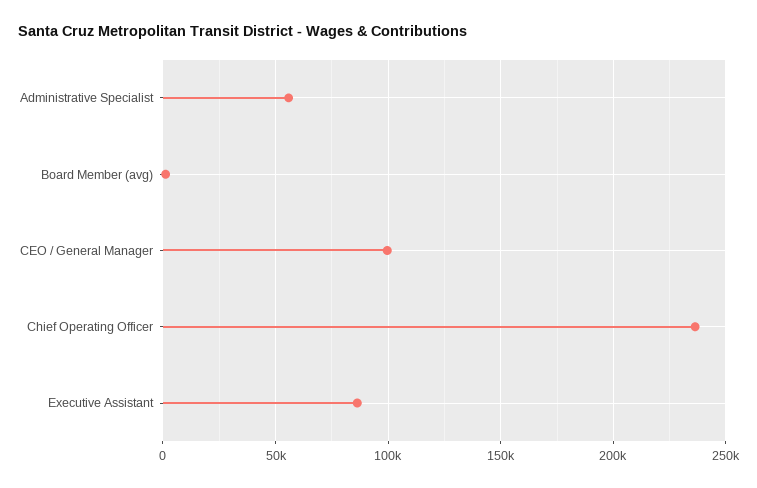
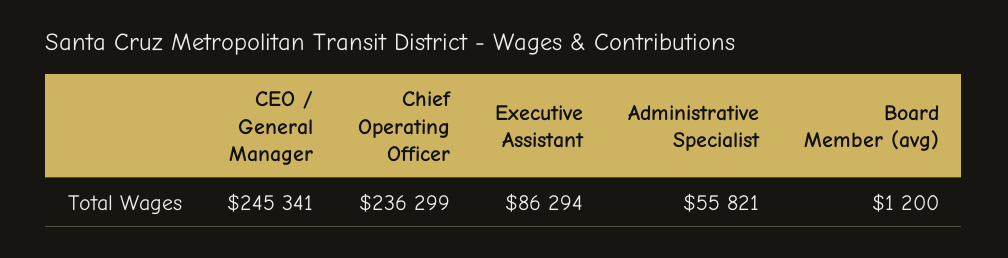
CEO / General Manager: 100000 -> 245341

